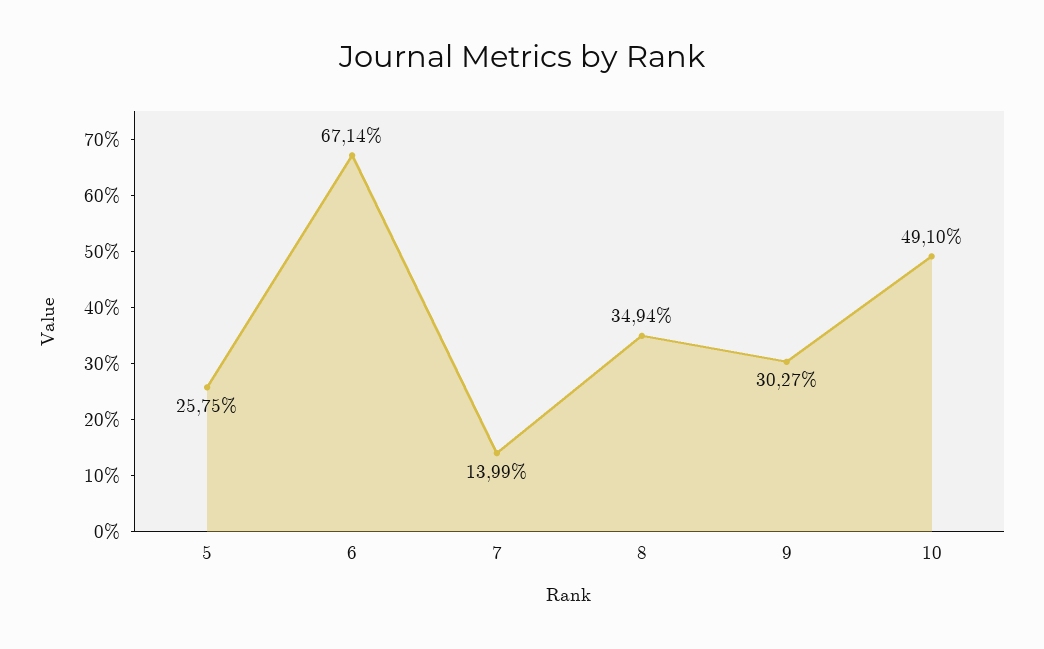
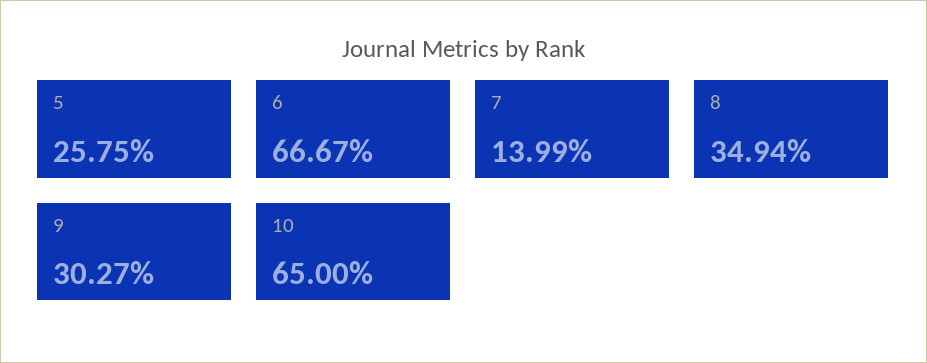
6: 67.14 -> 66.67
10: 49.1 -> 65

